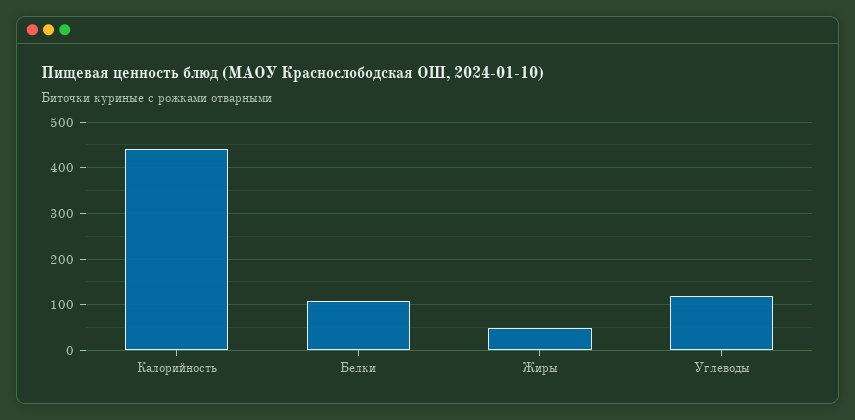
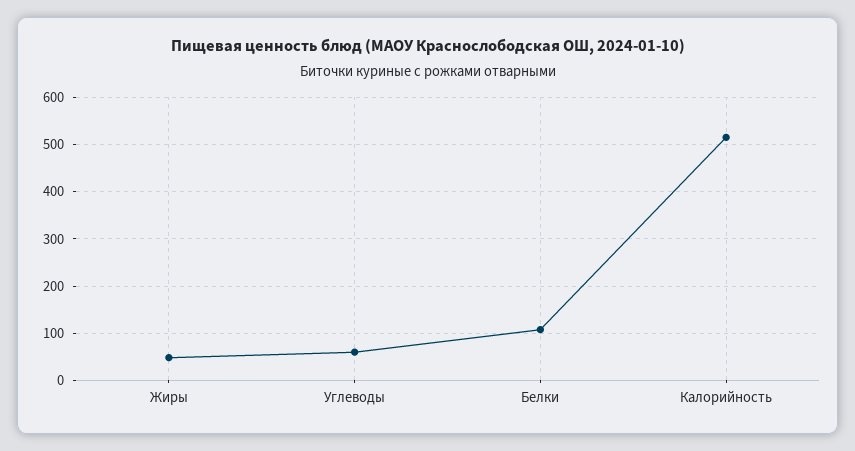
Калорийность: 440 -> 520
Углеводы: 120 -> 60

